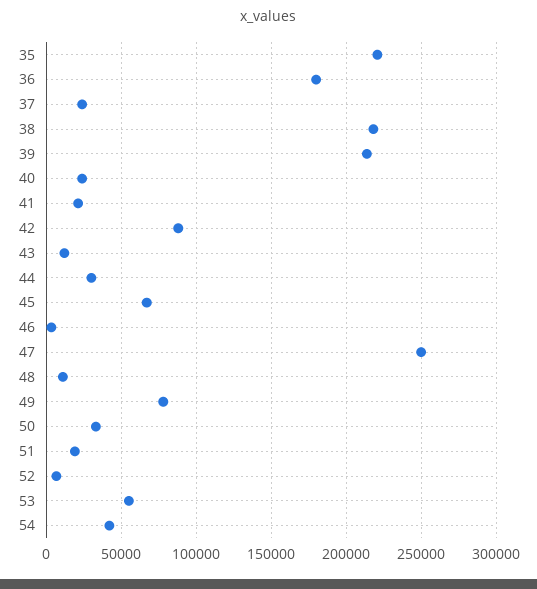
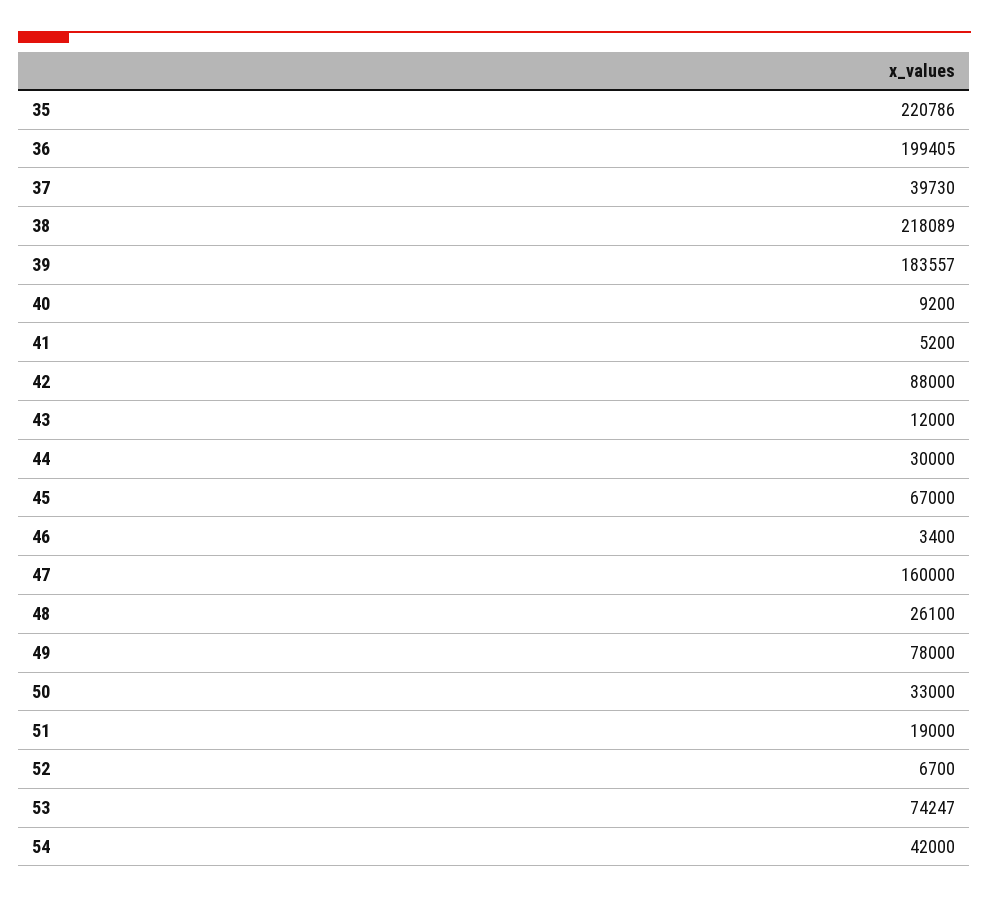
36: 180000 -> 199405
37: 25000 -> 39730
39: 215000 -> 183557
40: 25000 -> 9200
41: 20000 -> 5200
47: 250000 -> 160000
48: 10000 -> 26100
53: 55000 -> 74247

